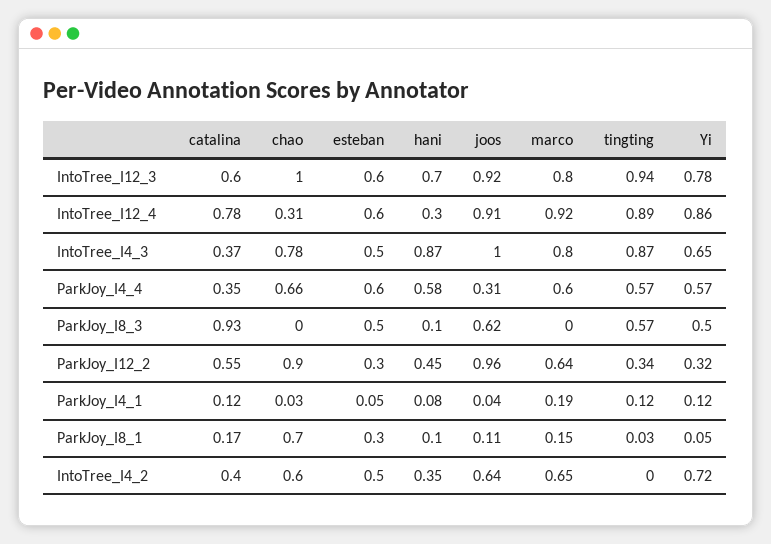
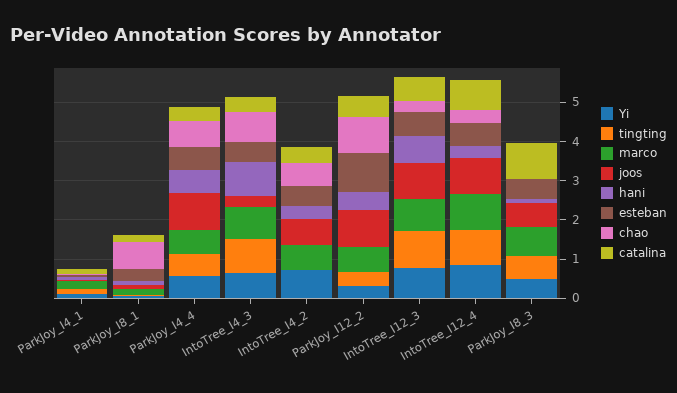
chao, IntoTree_I12_3: 1 -> 0.25
joos, IntoTree_I4_3: 1 -> 0.25
joos, ParkJoy_I4_4: 0.31 -> 1
marco, ParkJoy_I8_3: 0 -> 0.75
esteban, ParkJoy_I12_2: 0.3 -> 1

